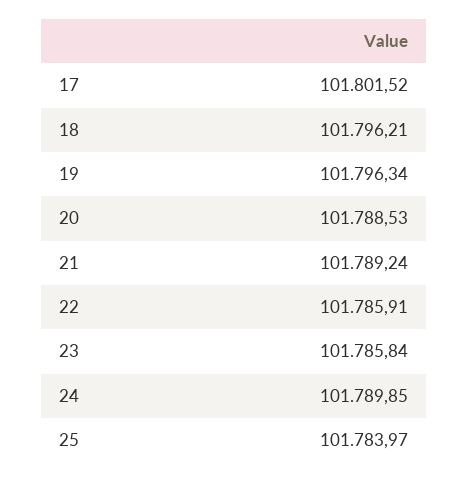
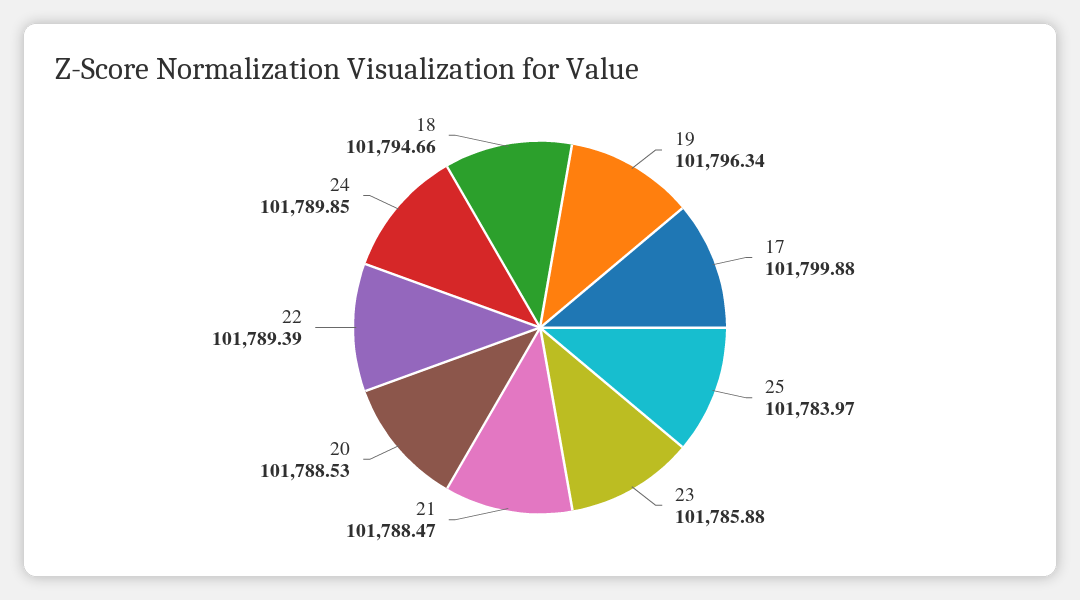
17: 101801.52 -> 101799.88
18: 101796.21 -> 101794.66
21: 101789.24 -> 101788.47
22: 101785.91 -> 101789.39
23: 101785.84 -> 101785.88

